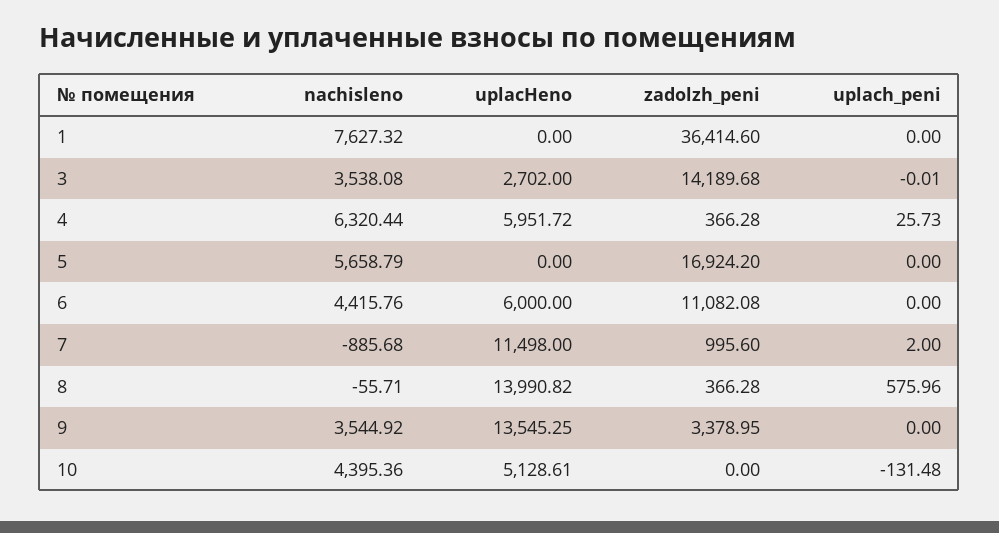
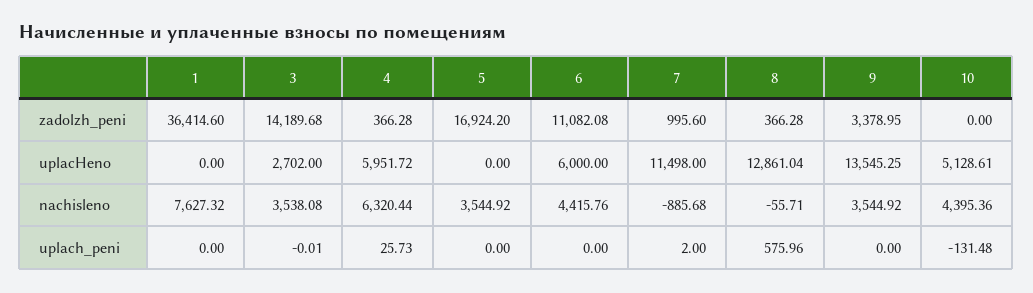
nachisleno, 5: 5658.79 -> 3544.92
uplacHeno, 8: 13990.82 -> 12861.04

